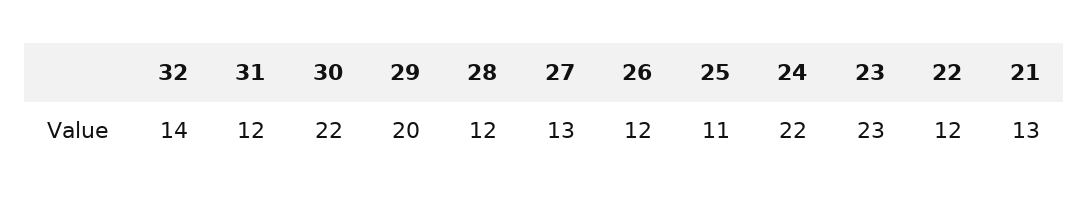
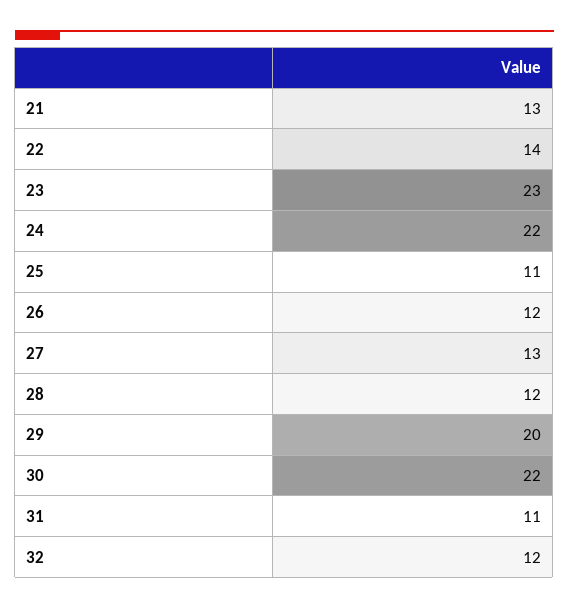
32: 14 -> 12
31: 12 -> 11
22: 12 -> 14

